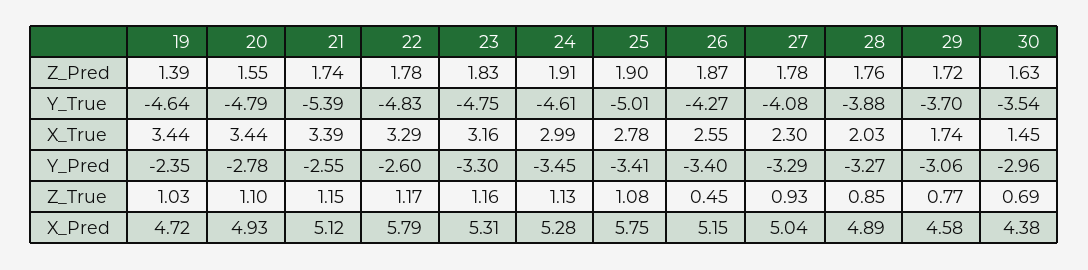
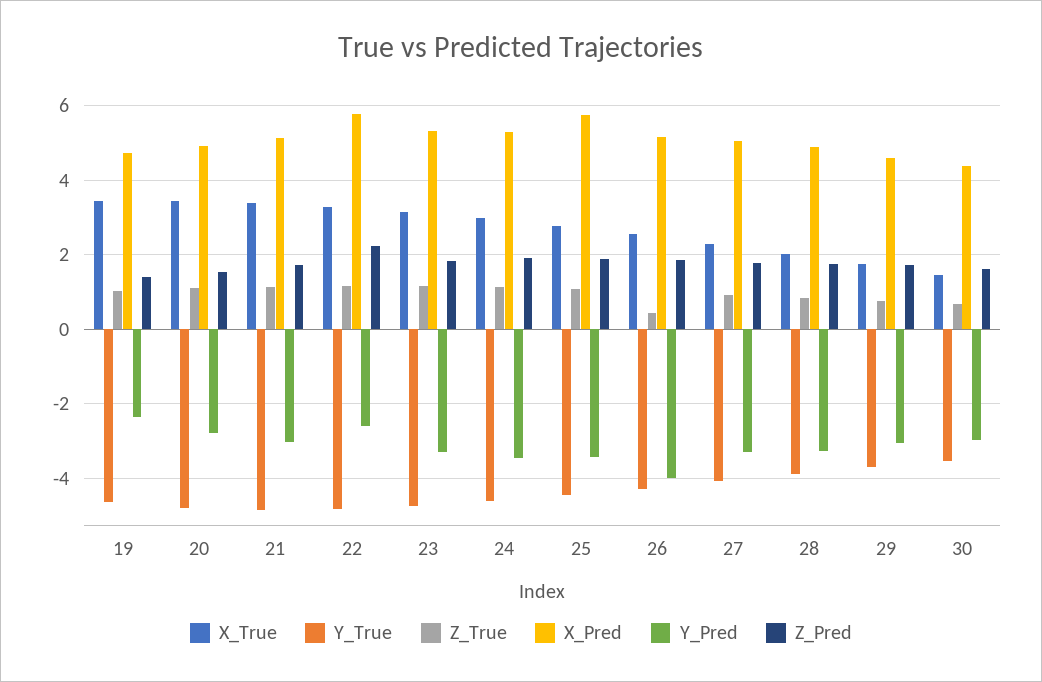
Z_Pred, 22: 1.78 -> 2.2
Y_True, 21: -5.39 -> -4.8
Y_True, 25: -5.01 -> -4.4
Y_Pred, 21: -2.55 -> -3
Y_Pred, 26: -3.4 -> -4

